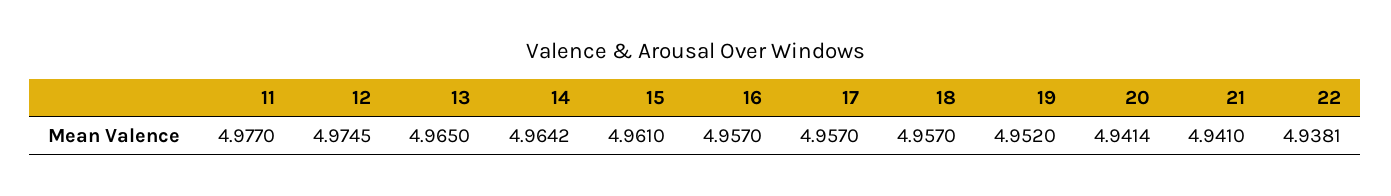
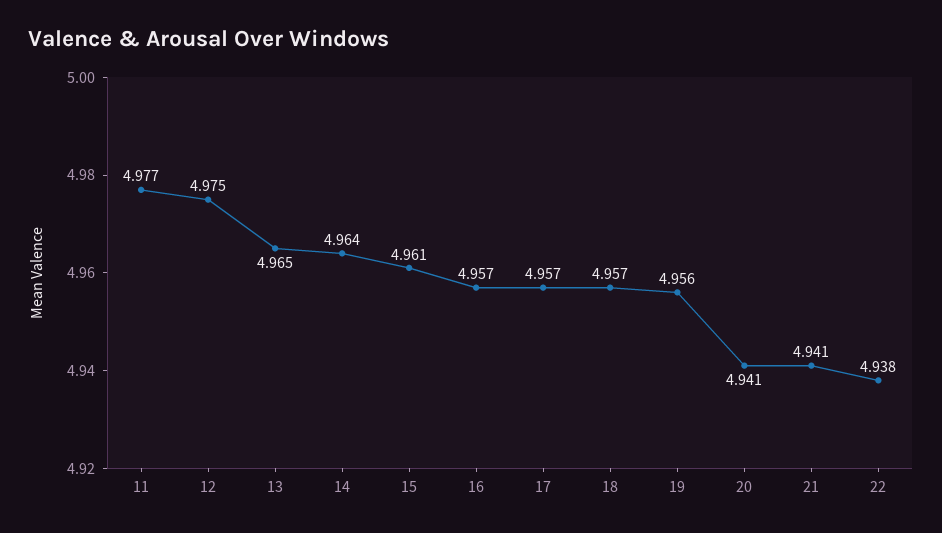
19: 4.952 -> 4.956

